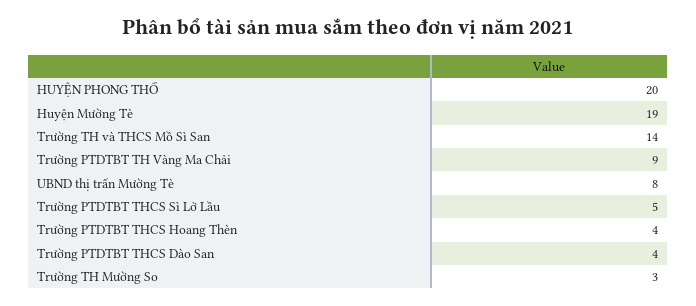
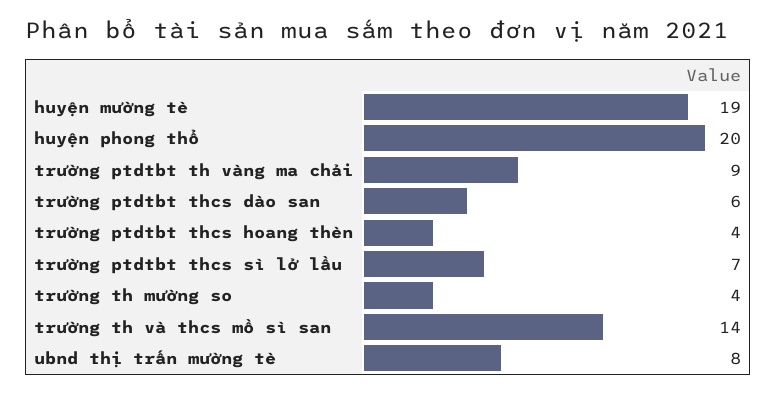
Trường PTDTBT THCS Sì Lở Lầu: 5 -> 7
Trường PTDTBT THCS Dào San: 4 -> 6
Trường TH Mường So: 3 -> 4

